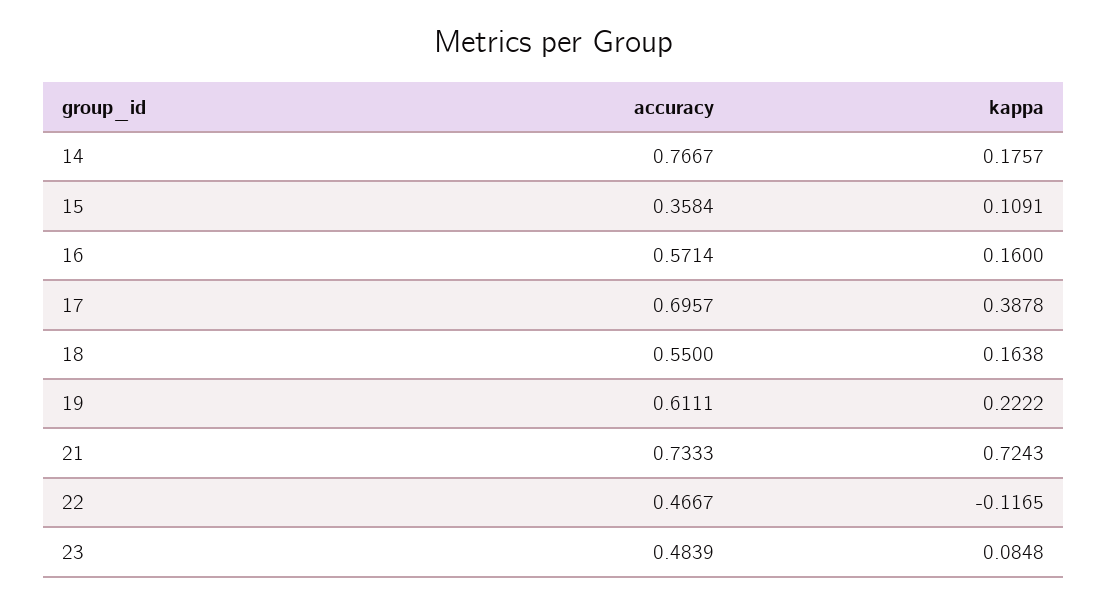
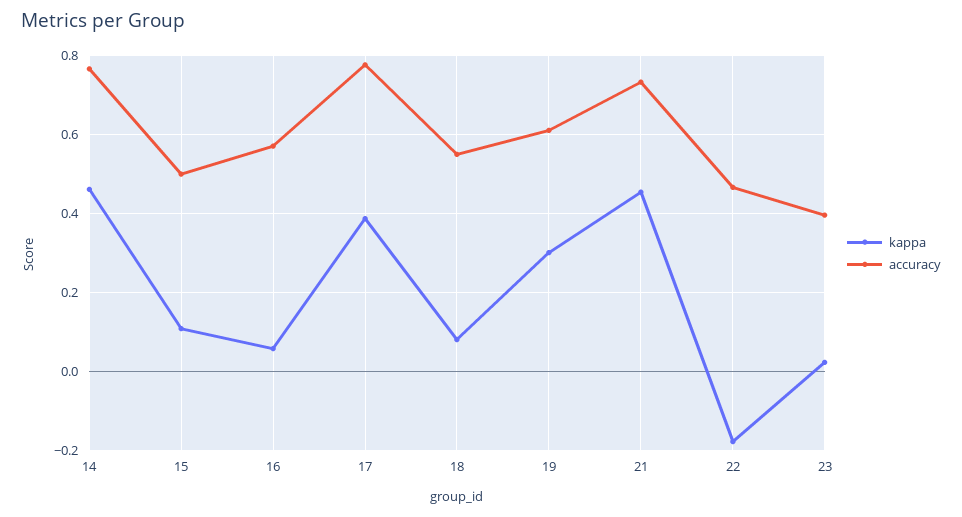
kappa, 14: 0.1757 -> 0.46
accuracy, 15: 0.3584 -> 0.5
kappa, 16: 0.16 -> 0.06
accuracy, 17: 0.6957 -> 0.78
kappa, 18: 0.1638 -> 0.08
kappa, 19: 0.2222 -> 0.3
kappa, 21: 0.7243 -> 0.46
kappa, 22: -0.1165 -> -0.18
accuracy, 23: 0.4839 -> 0.4
kappa, 23: 0.0848 -> 0.02

